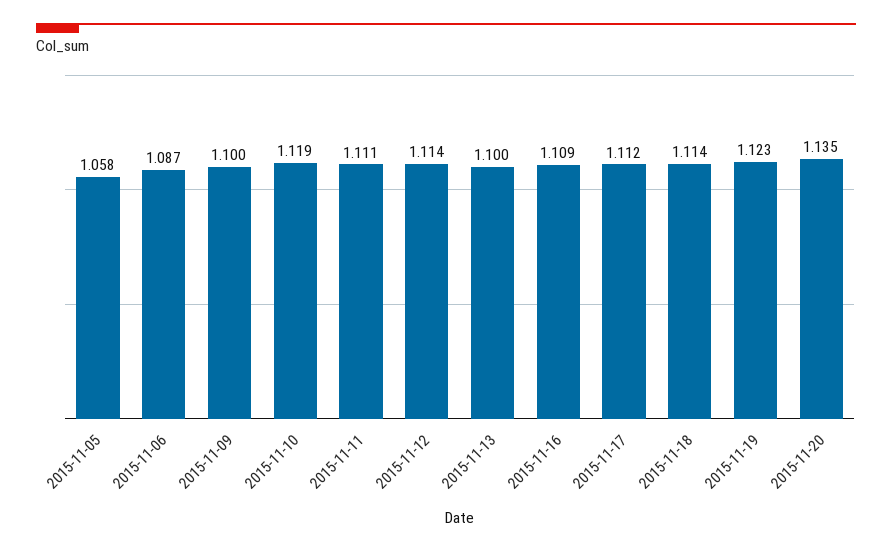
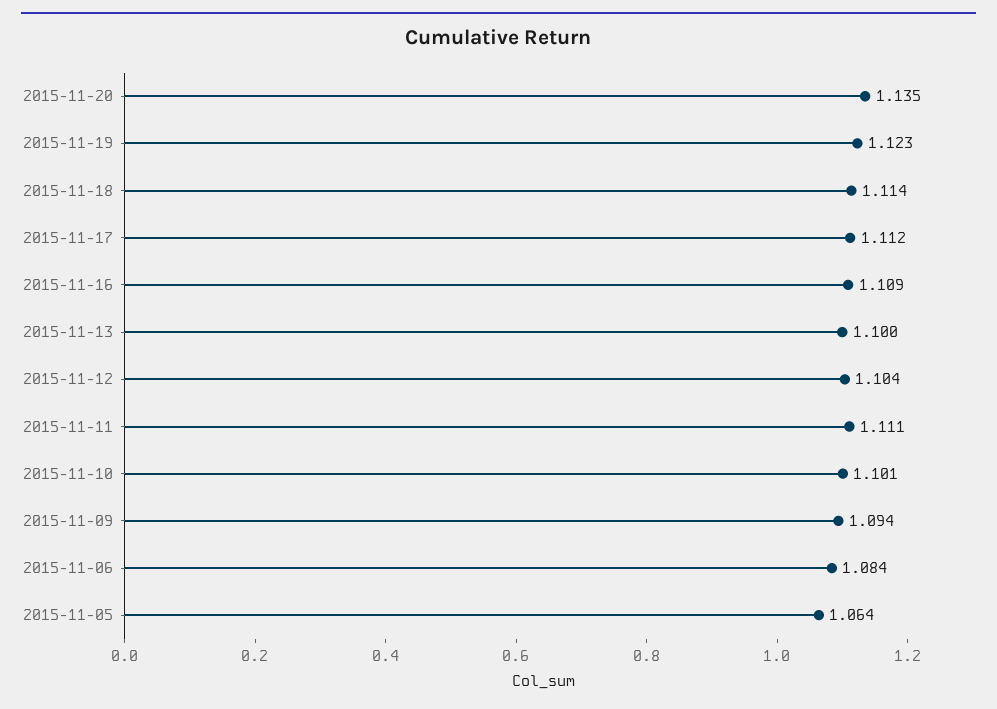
2015-11-05: 1.058 -> 1.064
2015-11-06: 1.087 -> 1.084
2015-11-09: 1.1 -> 1.094
2015-11-10: 1.119 -> 1.101
2015-11-12: 1.114 -> 1.104

